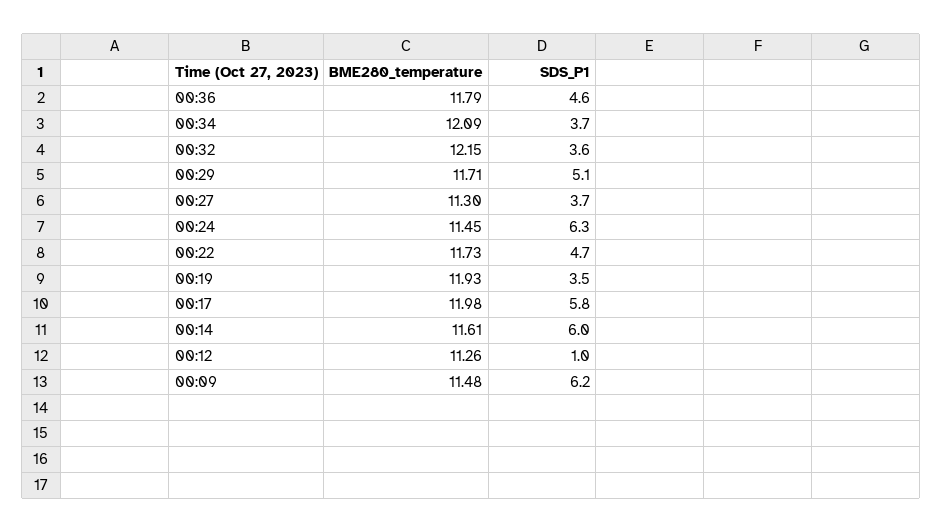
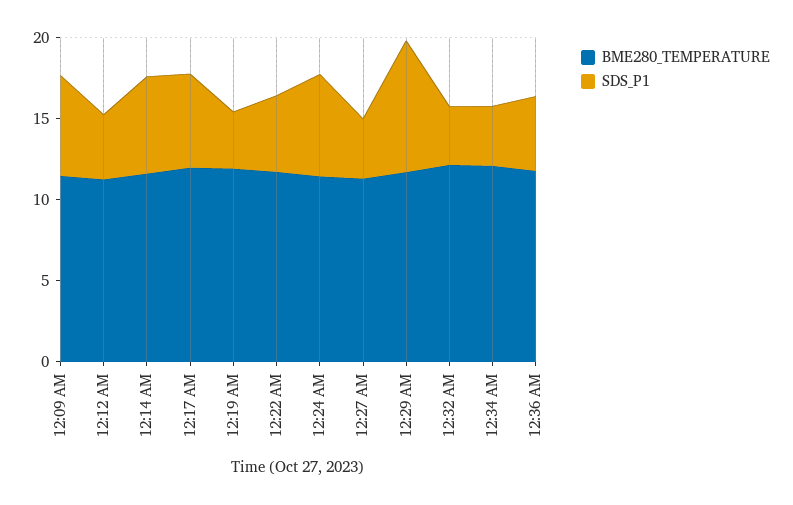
SDS_P1, 00:29: 5.1 -> 8
SDS_P1, 00:12: 1 -> 4

